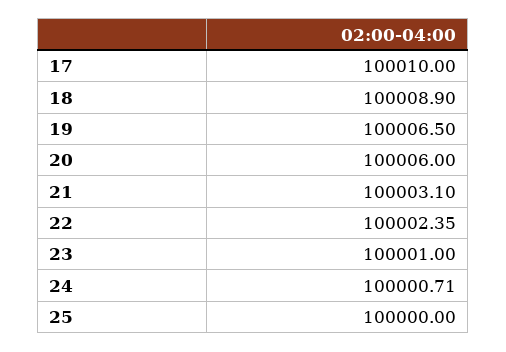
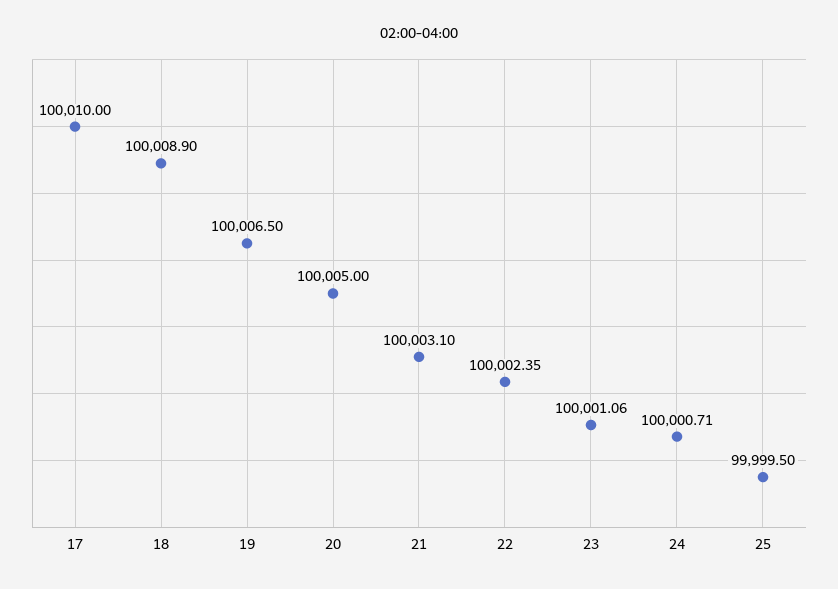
20: 100006 -> 100005
23: 100001 -> 100001.06
25: 100000 -> 99999.5

